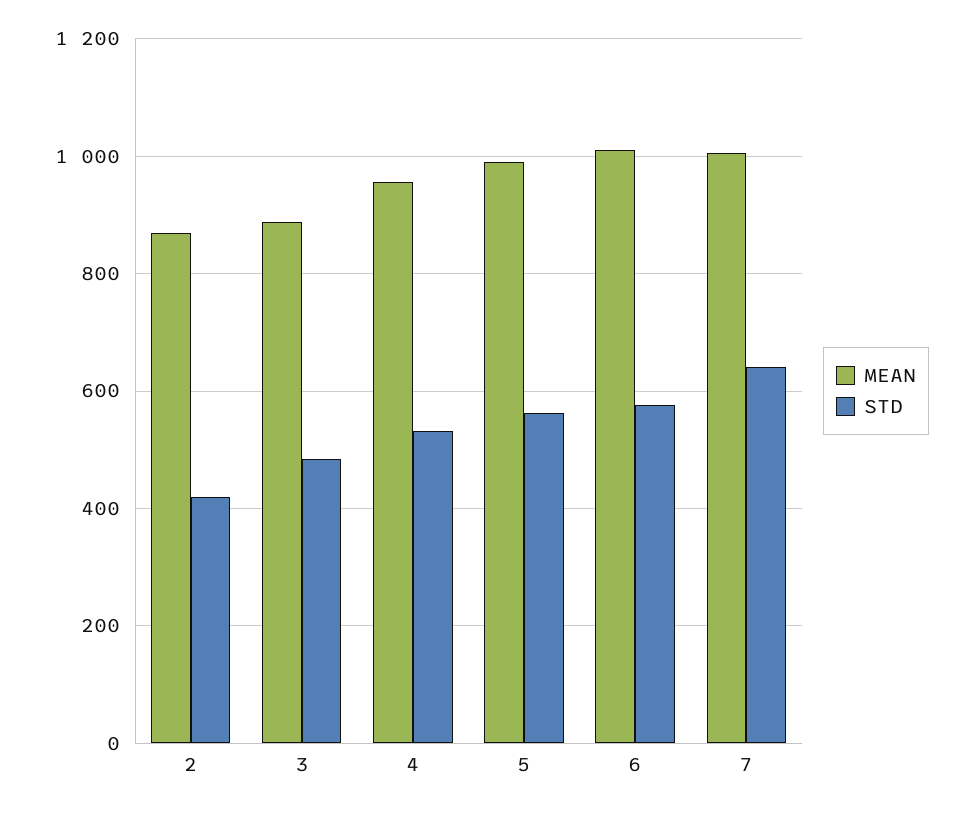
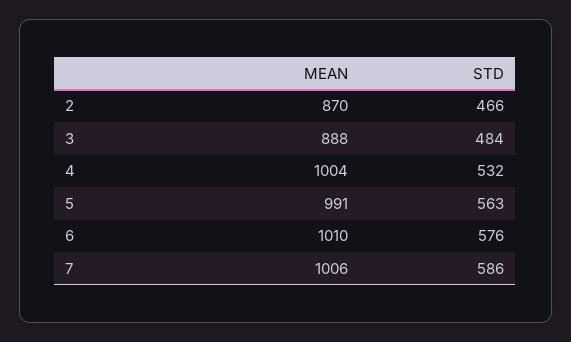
STD, 2: 420 -> 466
MEAN, 4: 960 -> 1004
STD, 7: 640 -> 586

